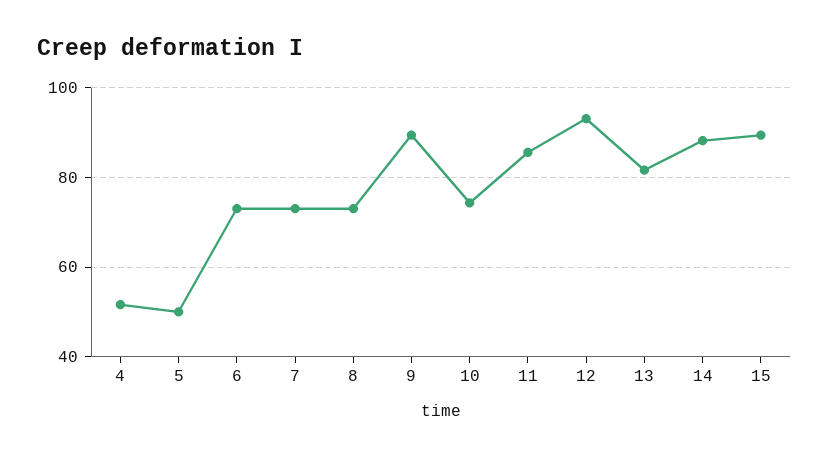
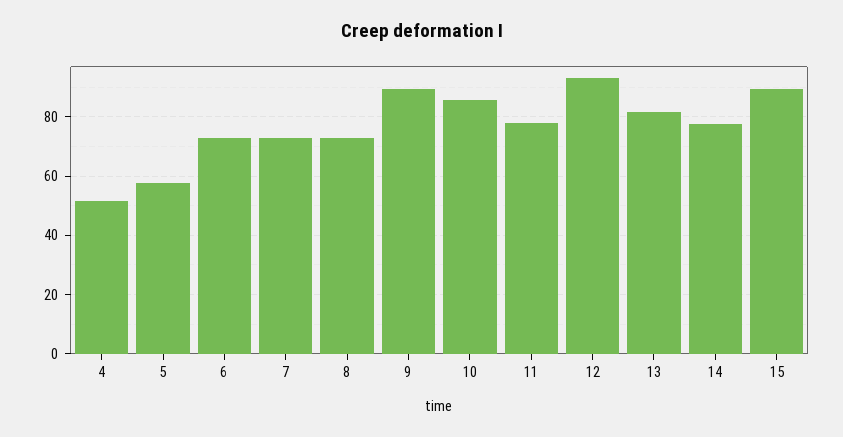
5: 50 -> 57.5
10: 74 -> 85
11: 86 -> 77.5
14: 88 -> 77.5

